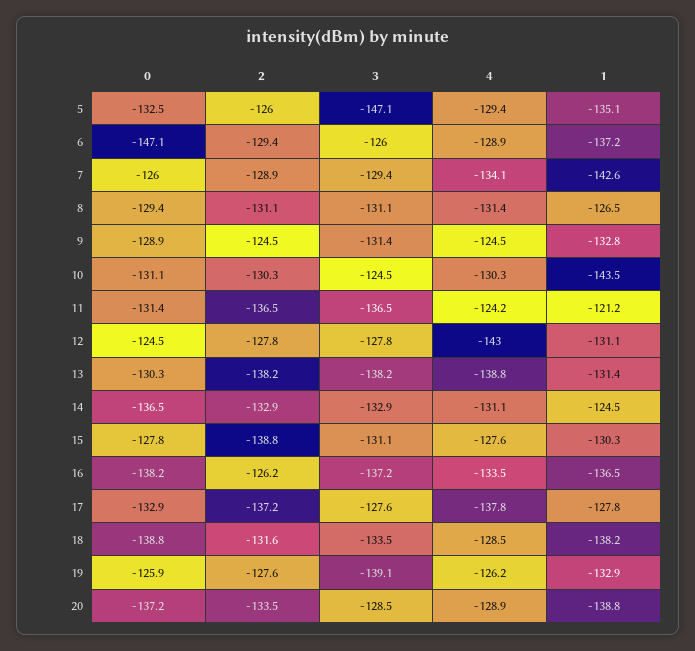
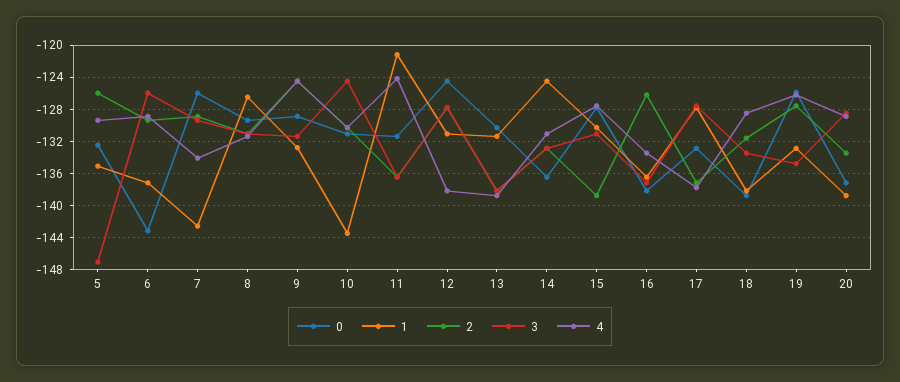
0, 6: -147.1 -> -143
4, 12: -143 -> -138
3, 19: -139.1 -> -135

